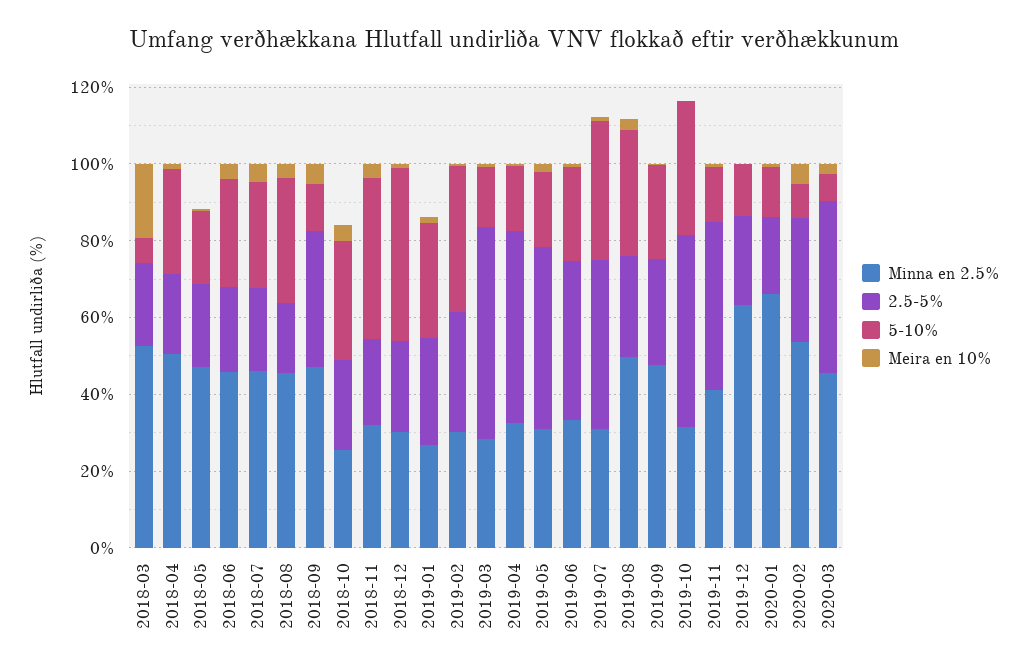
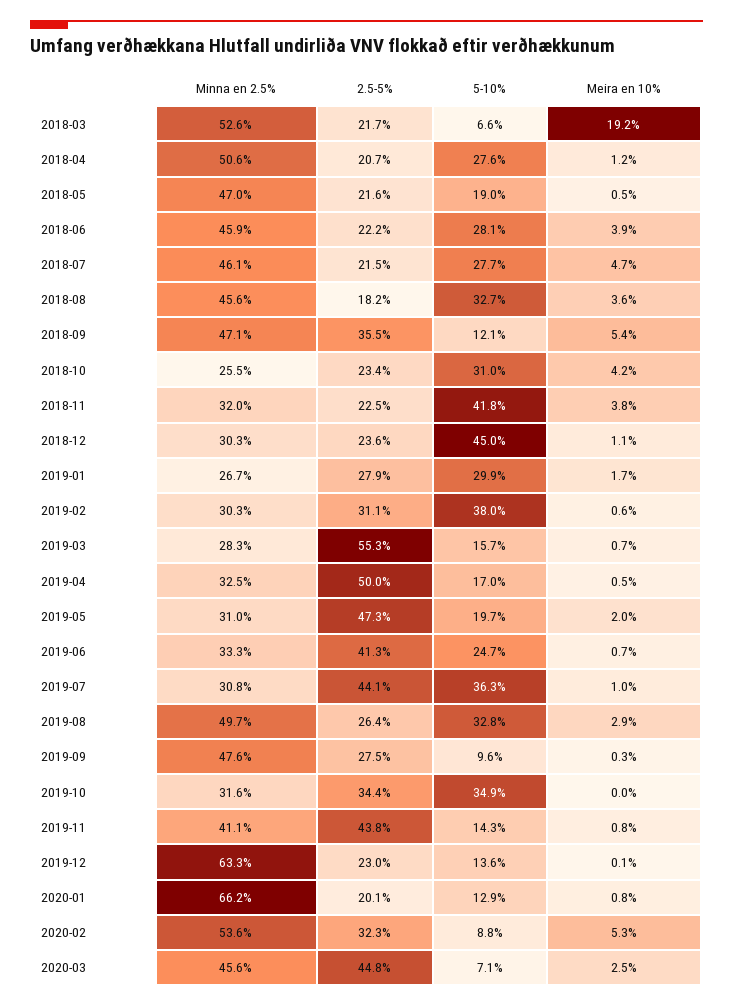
5-10%, 2019-09: 25 -> 9.6
2.5-5%, 2019-10: 50 -> 34.4

